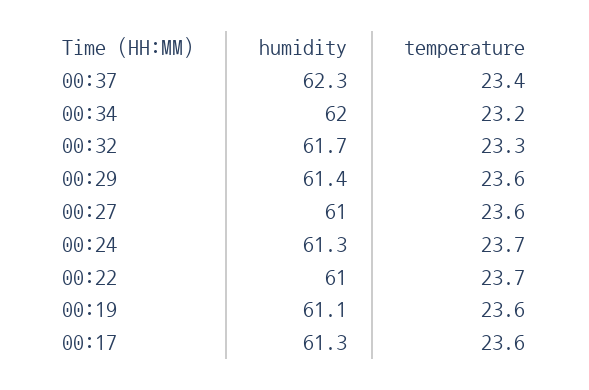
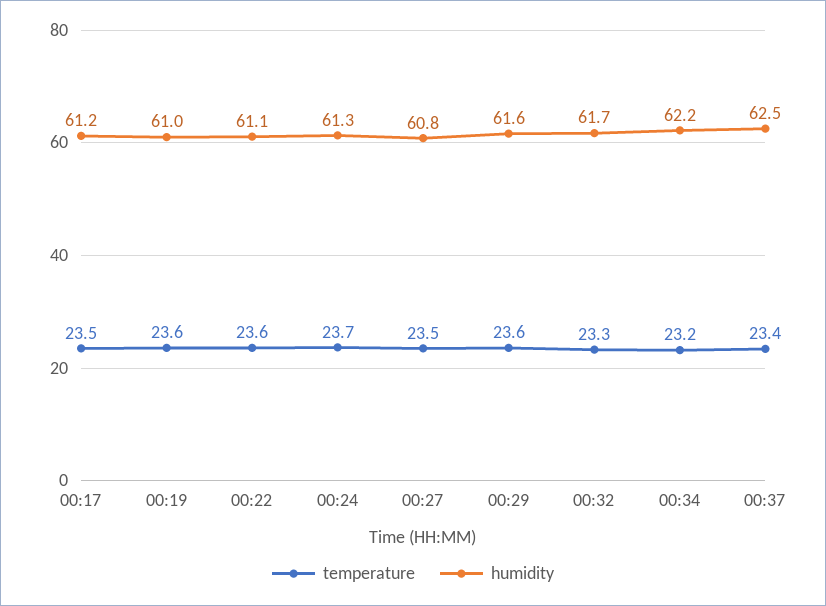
humidity, 00:37: 62.3 -> 62.5
humidity, 00:34: 62 -> 62.2
humidity, 00:29: 61.4 -> 61.6
humidity, 00:27: 61 -> 60.8
temperature, 00:27: 23.6 -> 23.5
humidity, 00:22: 61 -> 61.1
temperature, 00:22: 23.7 -> 23.6
humidity, 00:19: 61.1 -> 61
humidity, 00:17: 61.3 -> 61.2
temperature, 00:17: 23.6 -> 23.5

